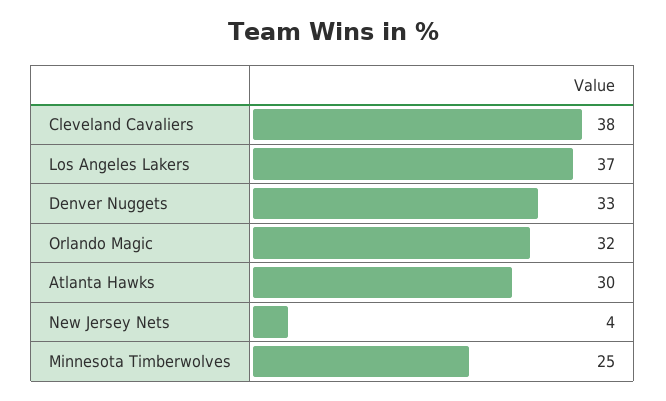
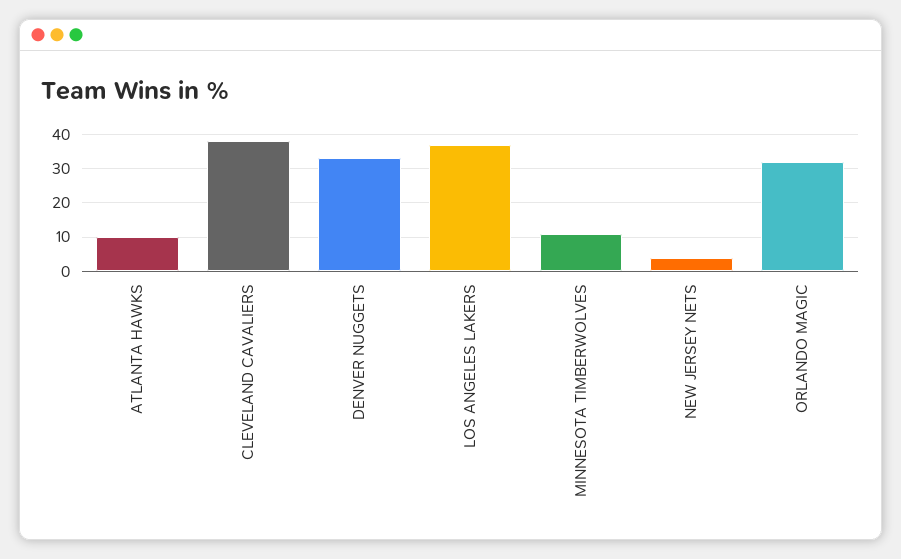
Atlanta Hawks: 30 -> 10
Minnesota Timberwolves: 25 -> 10

